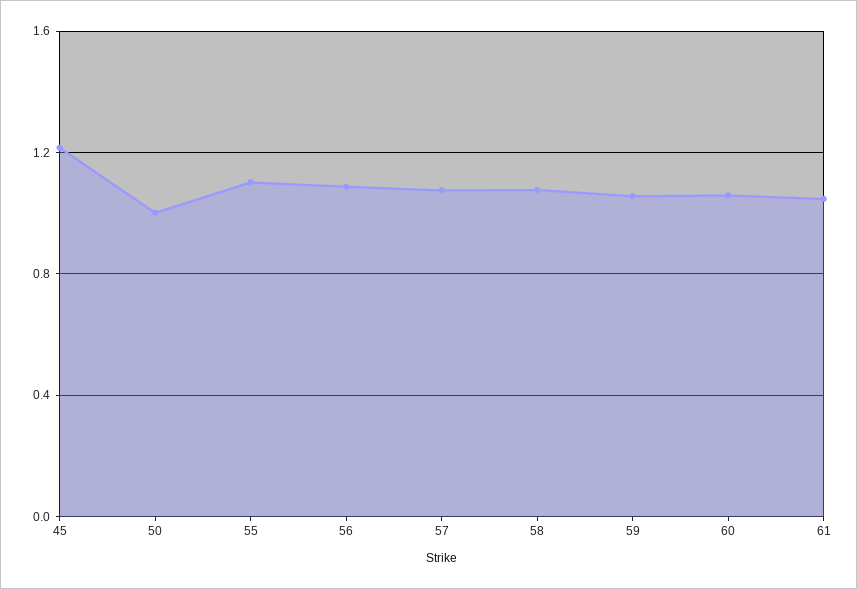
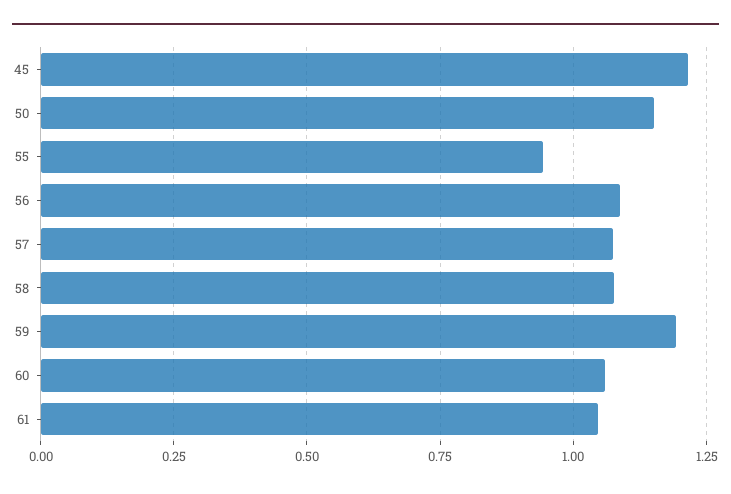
50: 1 -> 1.15
55: 1.1 -> 0.95
59: 1.05 -> 1.2

